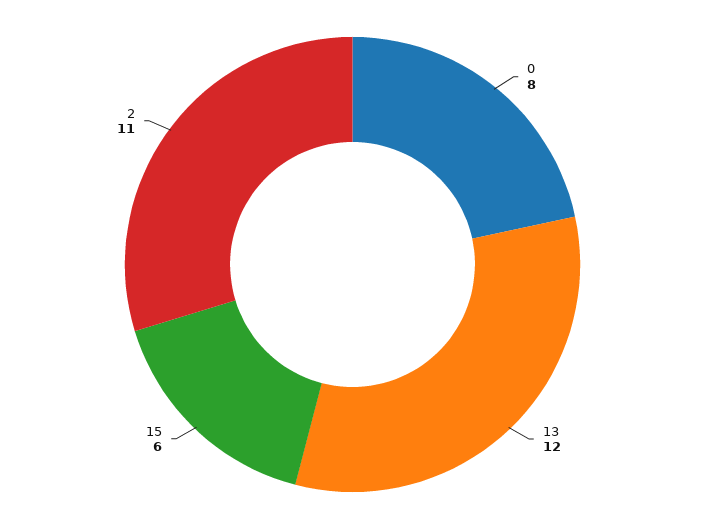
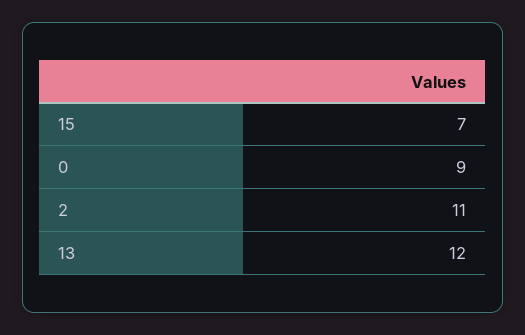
0: 8 -> 9
15: 6 -> 7

